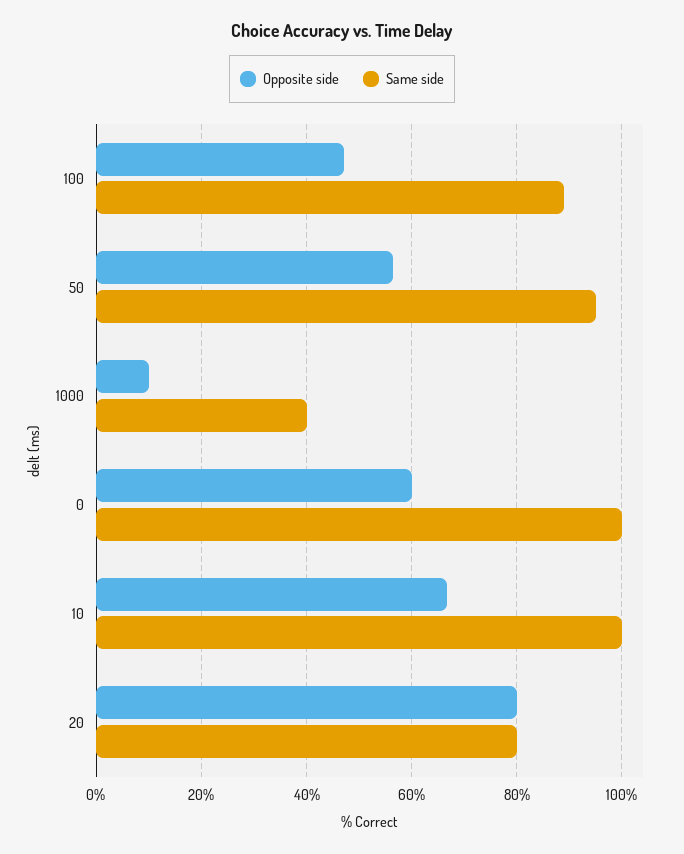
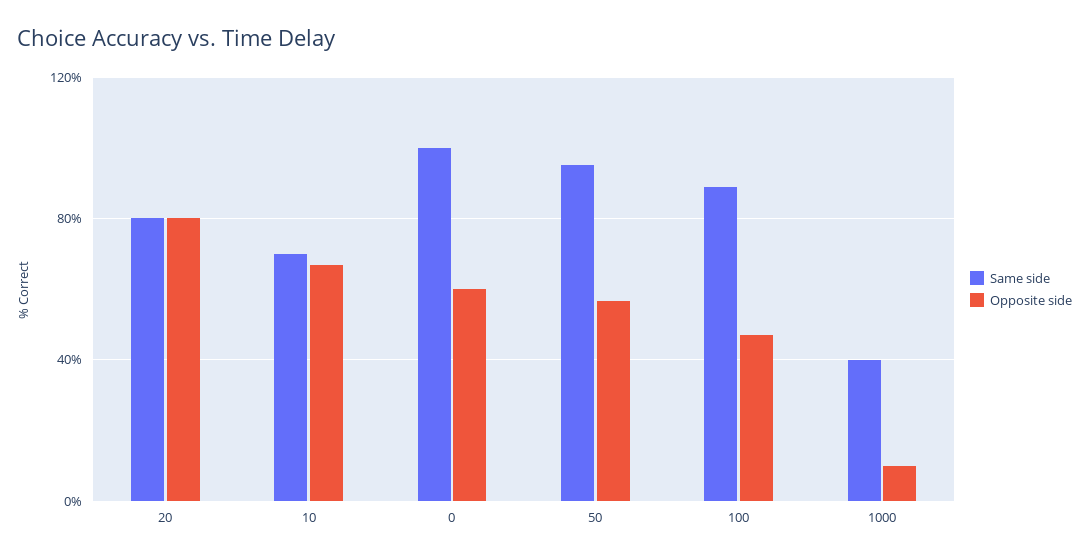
Same side, 10: 100 -> 70

